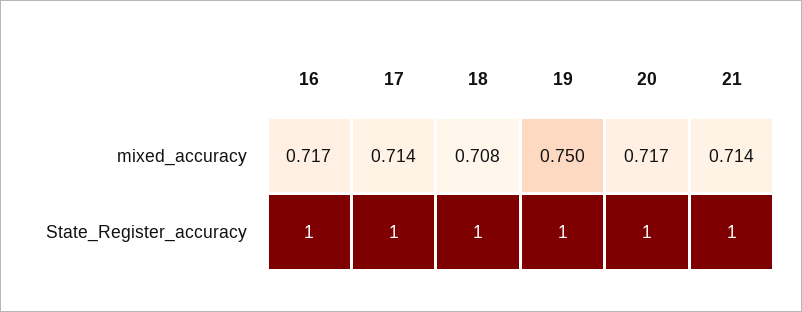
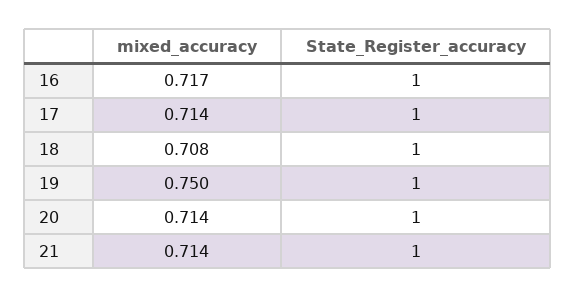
20, mixed_accuracy: 0.717 -> 0.714

